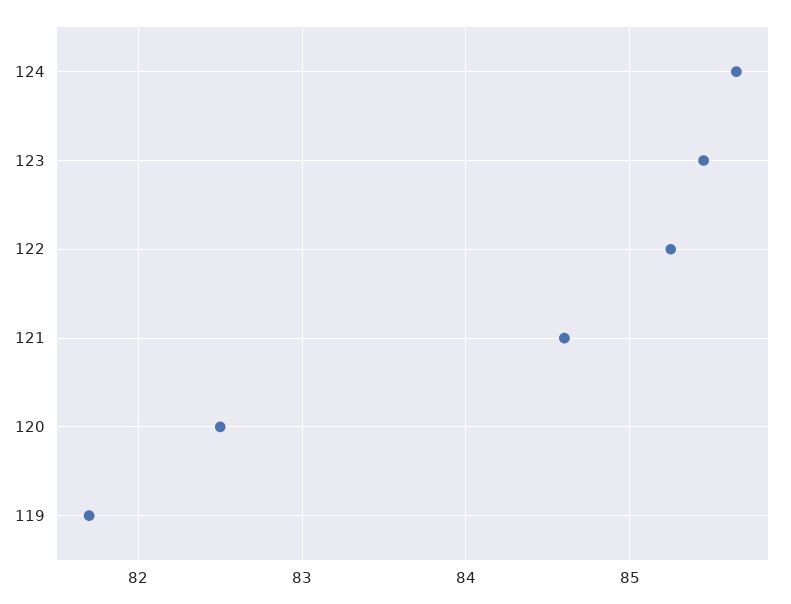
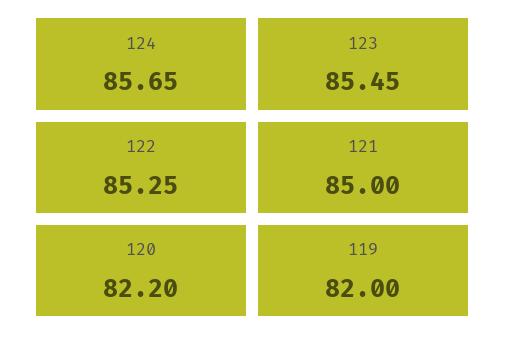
121: 84.6 -> 85
120: 82.5 -> 82.2
119: 81.7 -> 82

